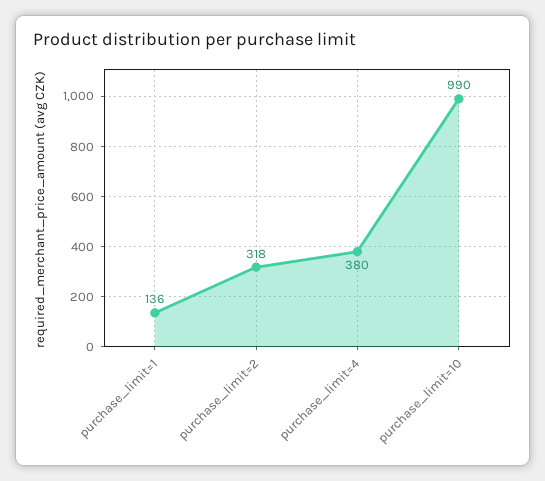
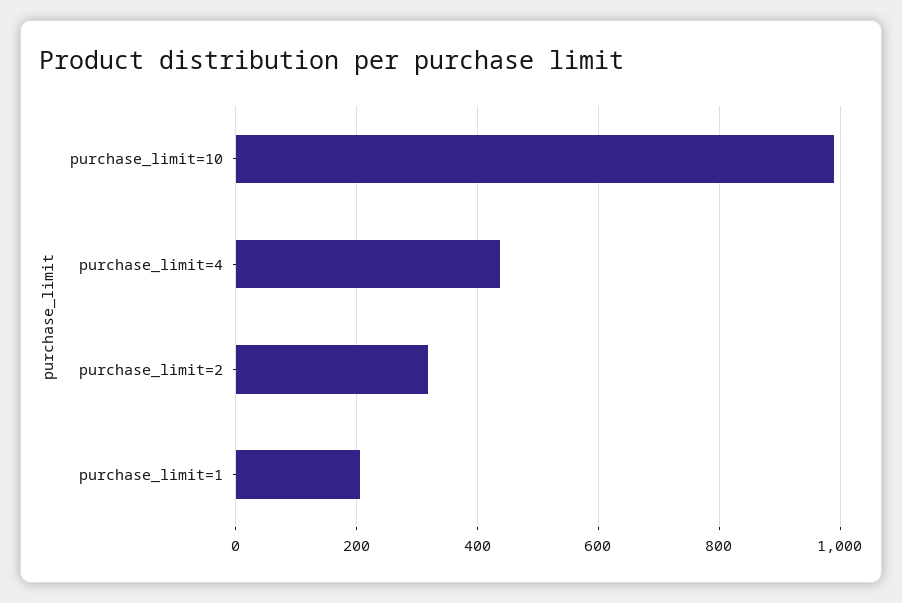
purchase_limit=1: 136 -> 200
purchase_limit=4: 380 -> 440

